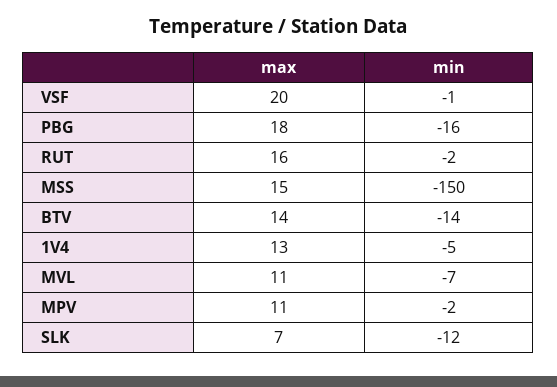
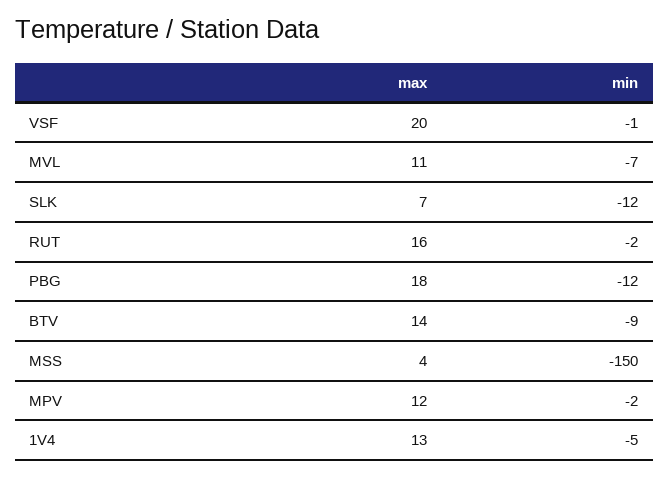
min, PBG: -16 -> -12
max, MSS: 15 -> 4
min, BTV: -14 -> -9
max, MPV: 11 -> 12

